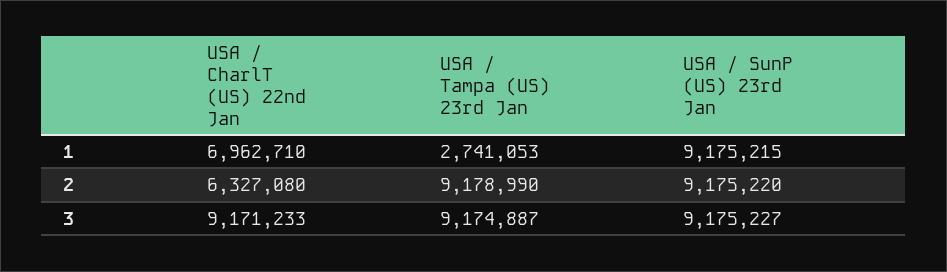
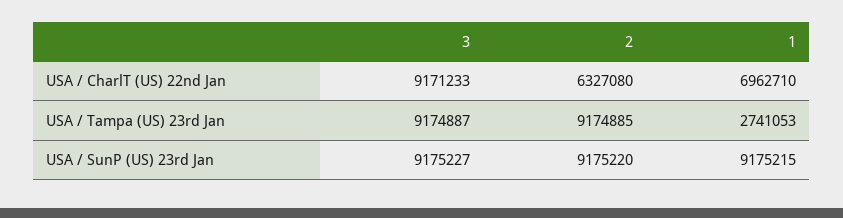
USA / Tampa (US) 23rd Jan, 2: 9178990 -> 9174885

